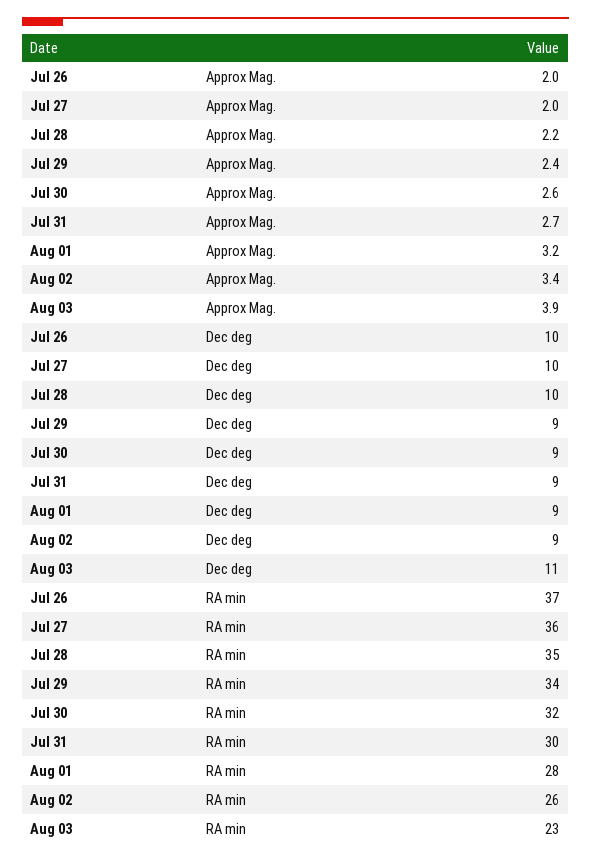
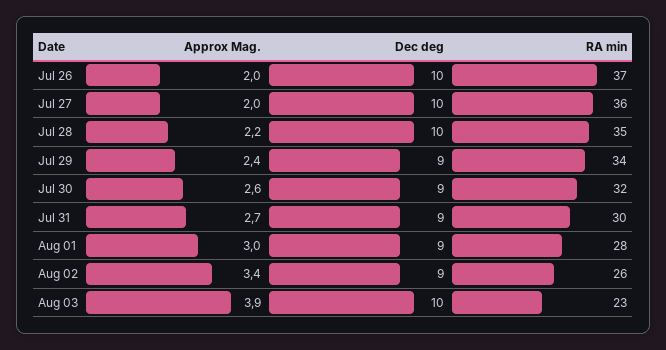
Aug 01, Approx Mag.: 3.2 -> 3
Aug 03, Dec deg: 11 -> 10

